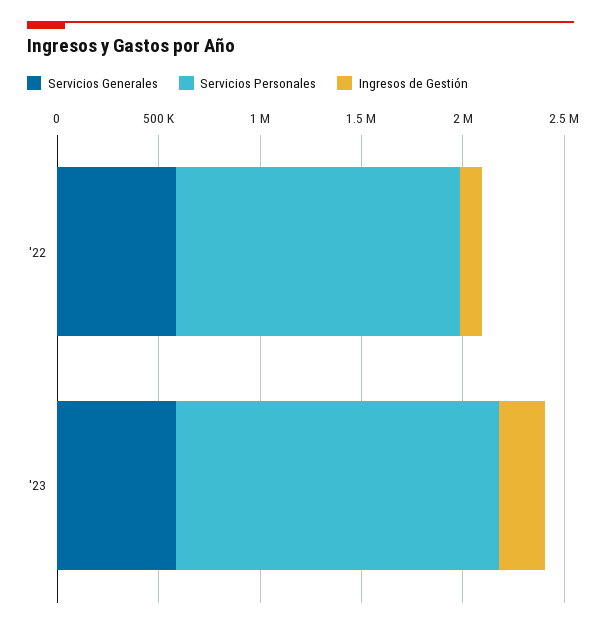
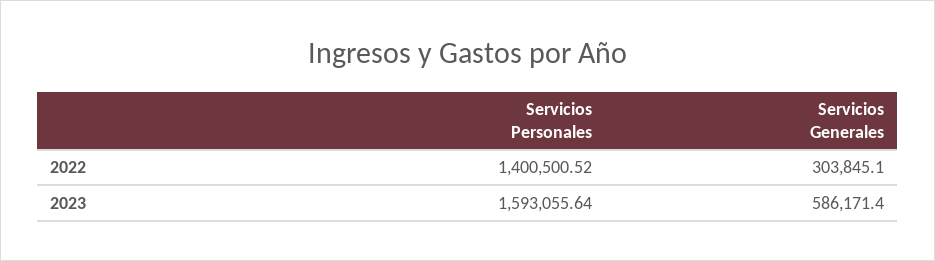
Servicios Generales, '22: 600000 -> 303845.1
Ingresos de Gestión, '22: 100000 -> none
Ingresos de Gestión, '23: 200000 -> none

